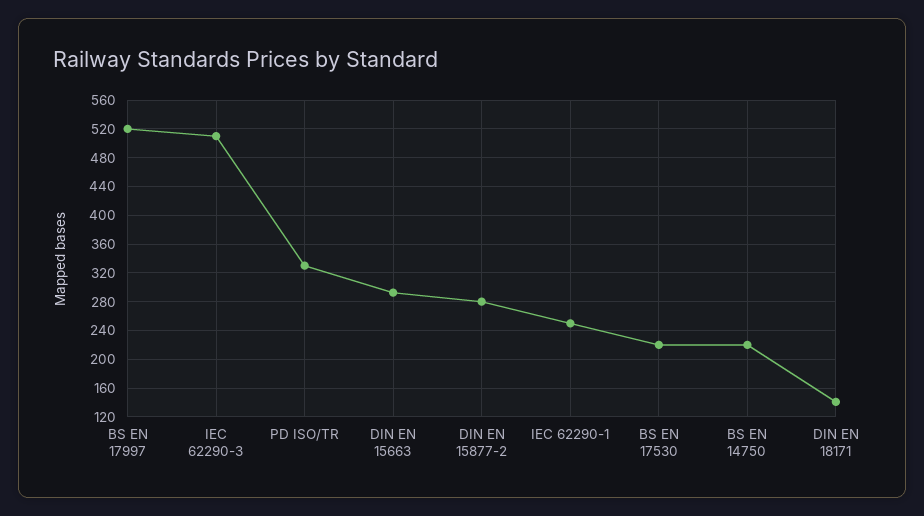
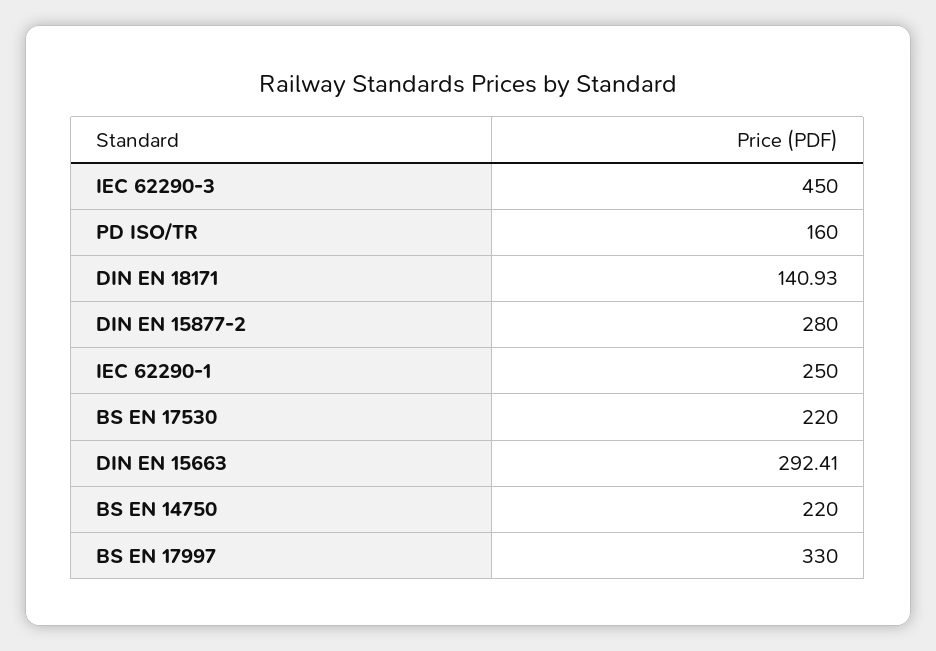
BS EN 17997: 520 -> 330
IEC 62290-3: 510 -> 450
PD ISO/TR: 330 -> 160

